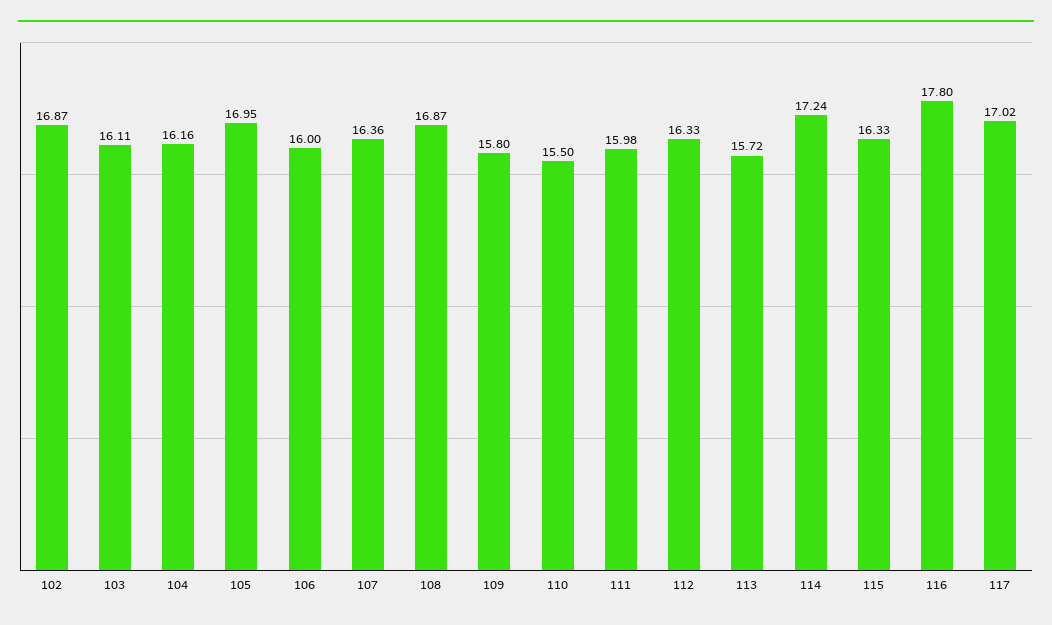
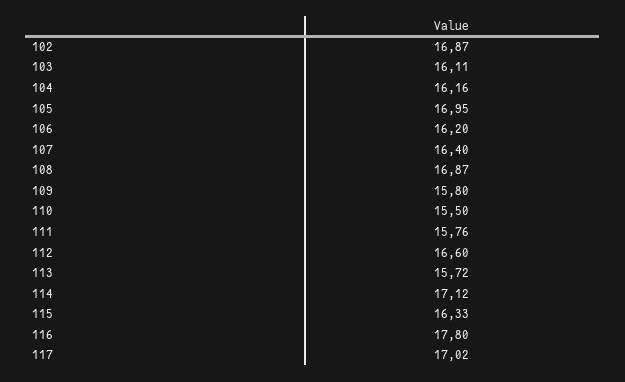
106: 16 -> 16.2
107: 16.36 -> 16.4
111: 15.98 -> 15.76
112: 16.33 -> 16.6
114: 17.24 -> 17.12

